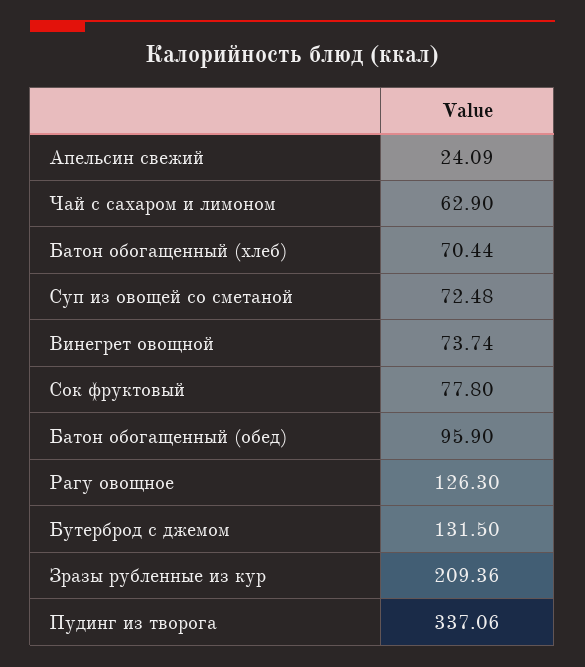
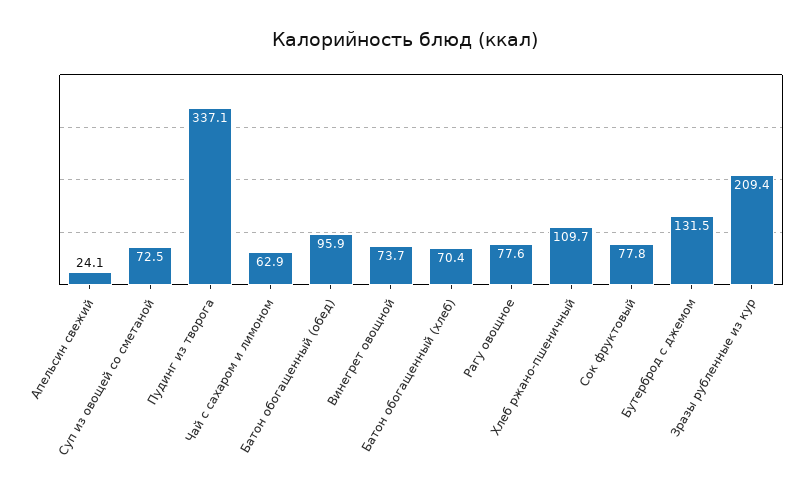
Рагу овощное: 126.3 -> 77.6
Хлеб ржано-пшеничный: none -> 109.7

